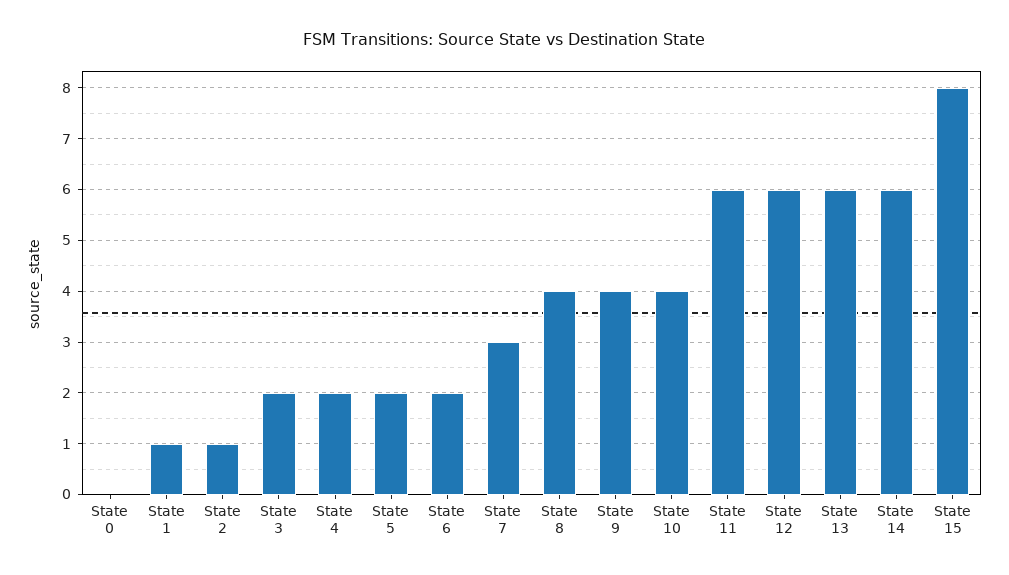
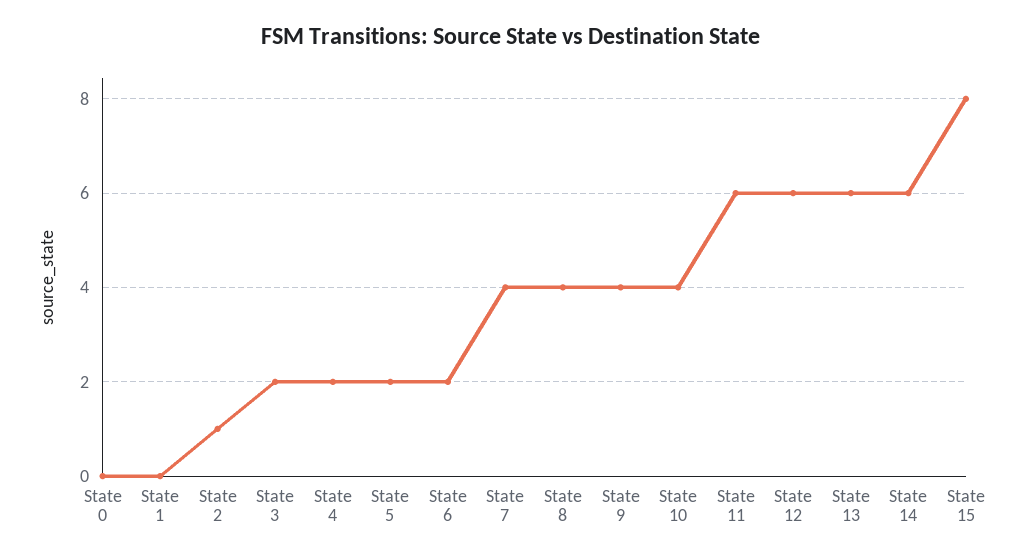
State 1: 1 -> 0
State 7: 3 -> 4

